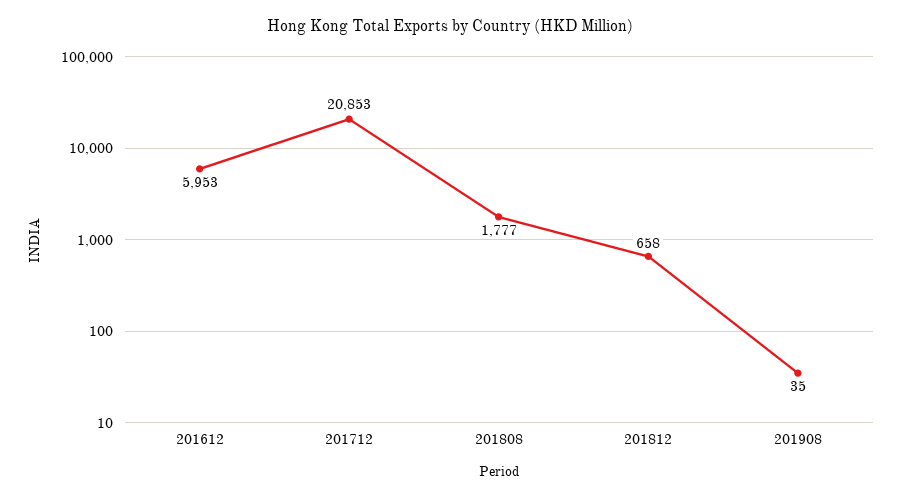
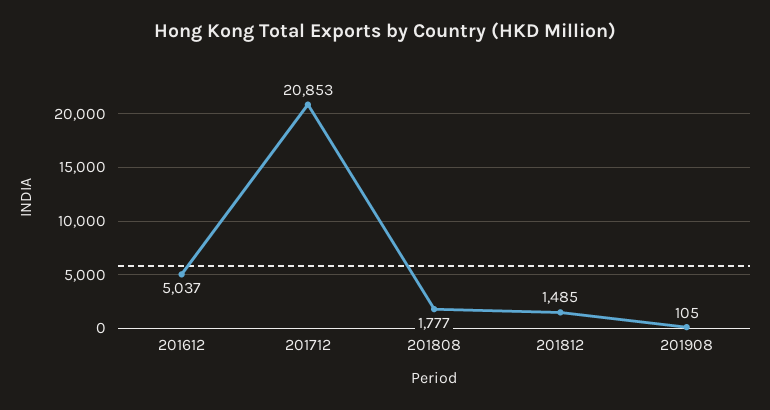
201612: 5953 -> 5037
201812: 658 -> 1485
201908: 35 -> 105

